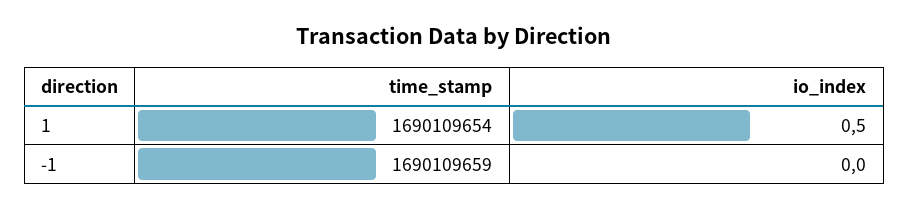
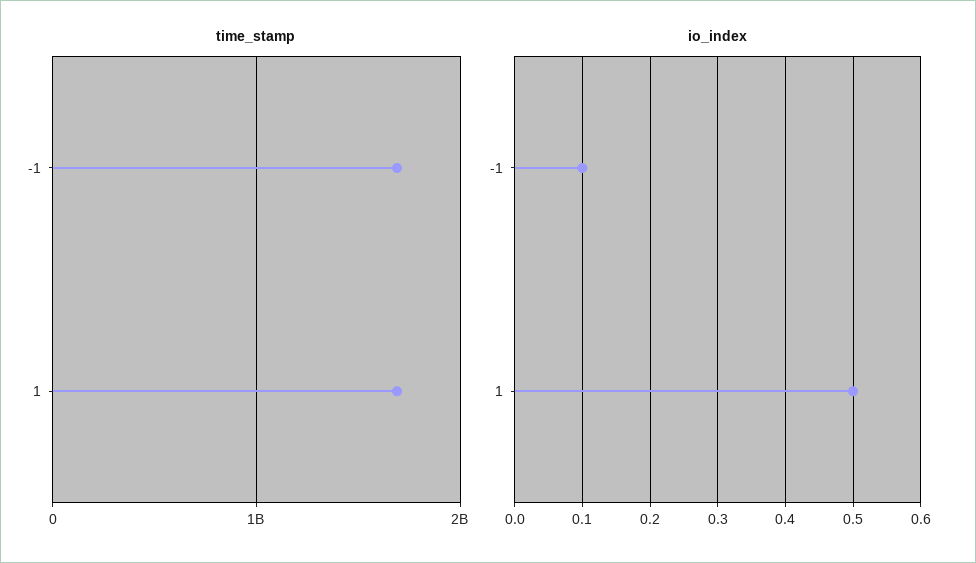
io_index, -1: 0 -> 0.1

